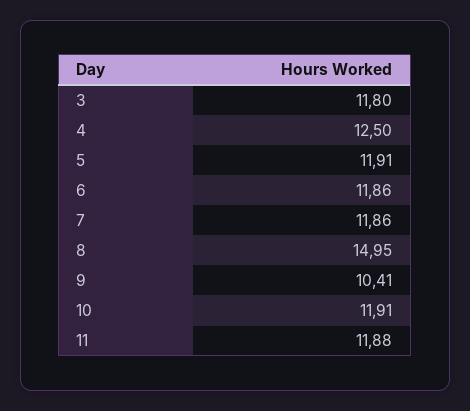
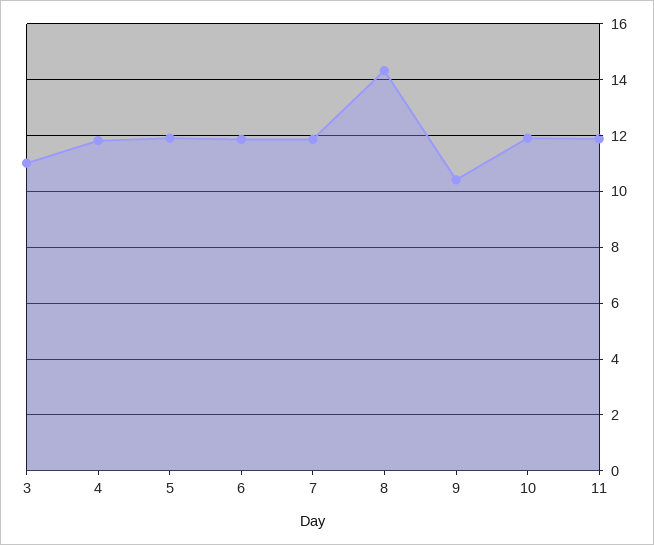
3: 11.8 -> 11
4: 12.5 -> 11.75
8: 14.95 -> 14.25

